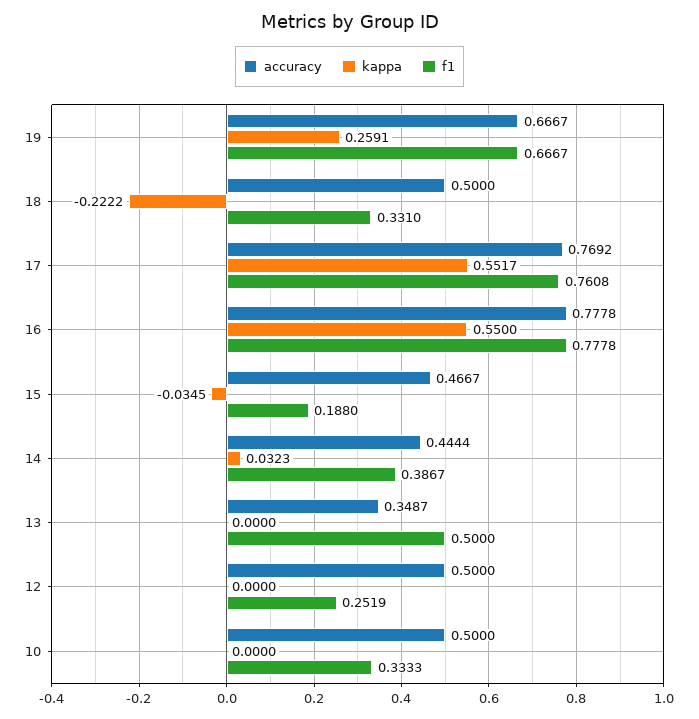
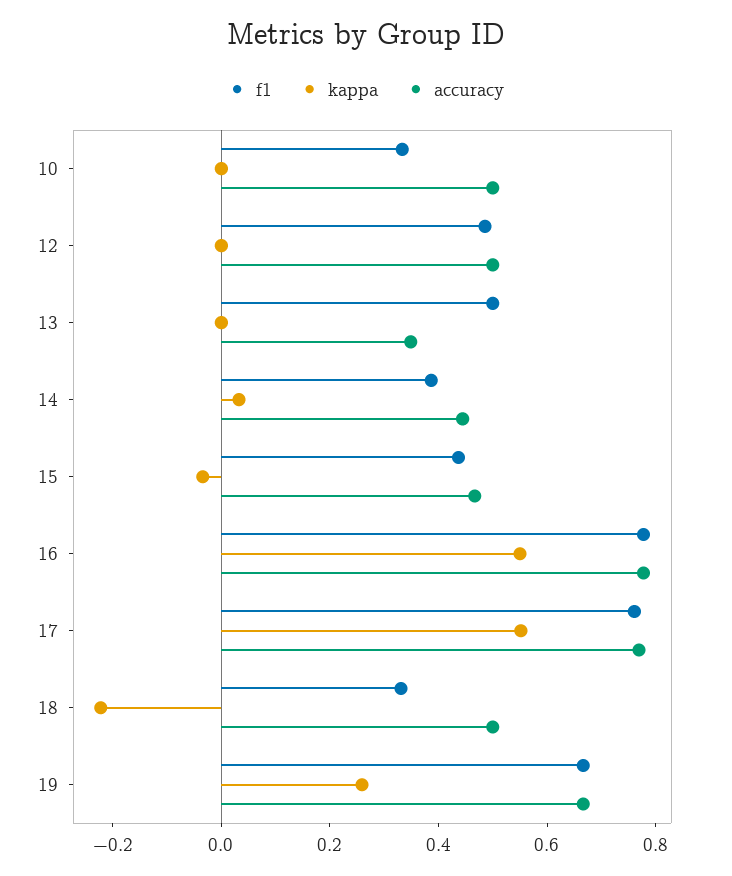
f1, 15: 0.188 -> 0.45
f1, 12: 0.2519 -> 0.5

